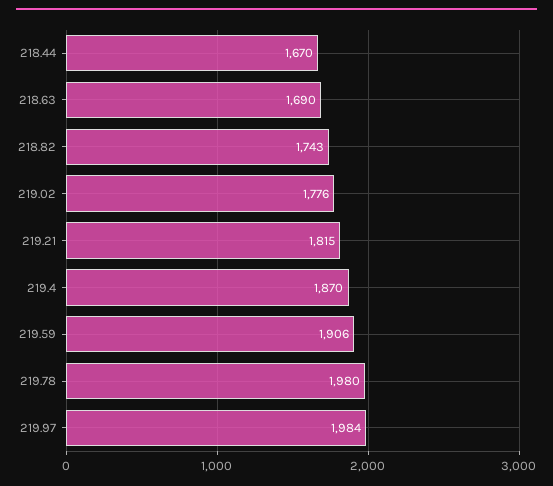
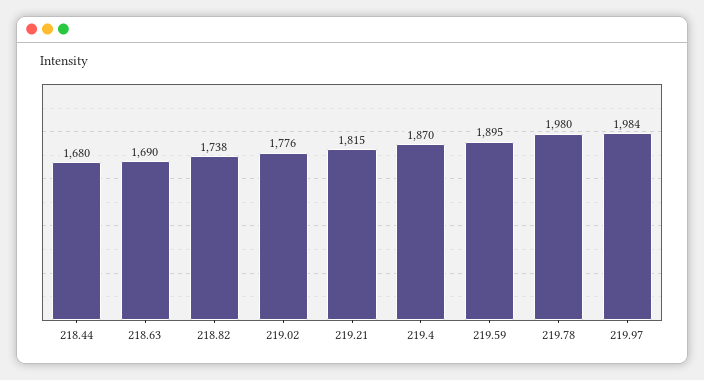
218.44: 1670 -> 1680
218.82: 1743 -> 1738
219.59: 1906 -> 1895

